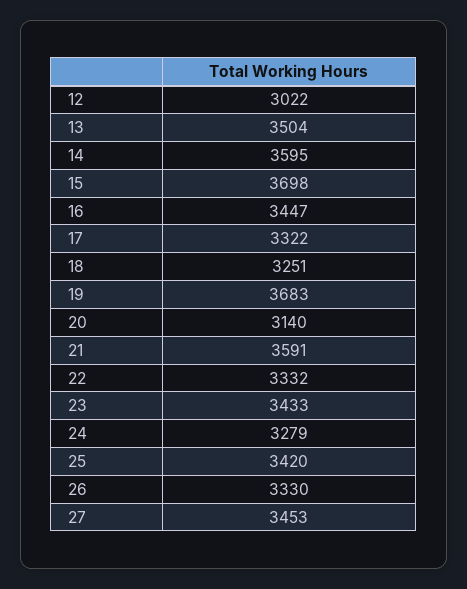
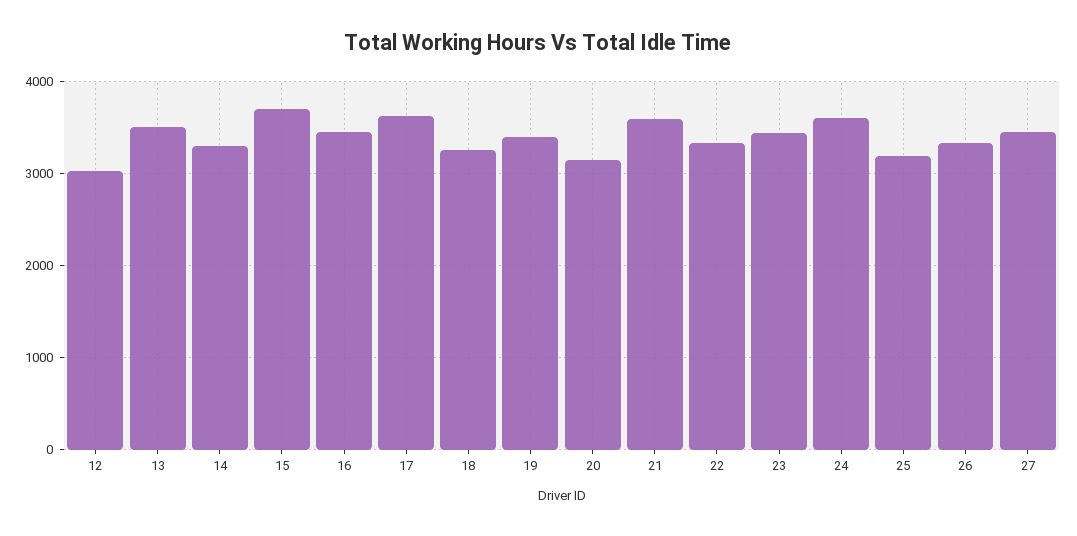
14: 3595 -> 3300
17: 3322 -> 3600
19: 3683 -> 3400
24: 3279 -> 3600
25: 3420 -> 3200

